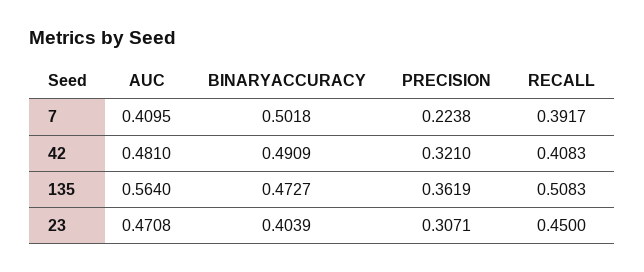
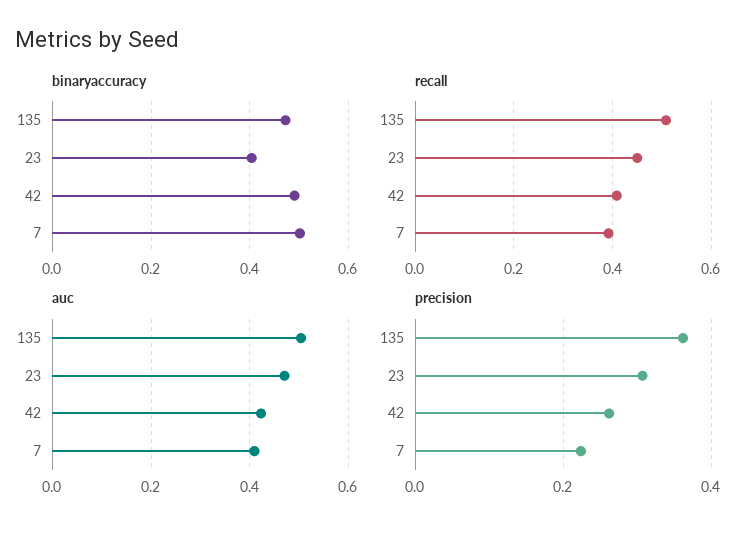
AUC, 42: 0.481 -> 0.42
PRECISION, 42: 0.321 -> 0.26
AUC, 135: 0.564 -> 0.5

